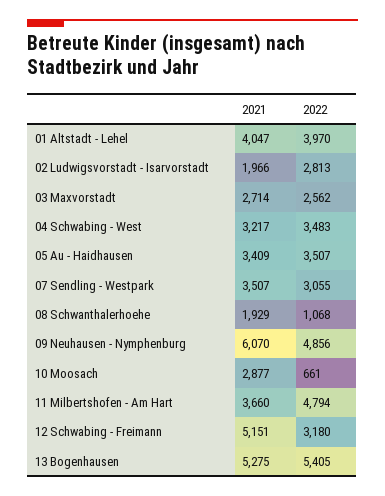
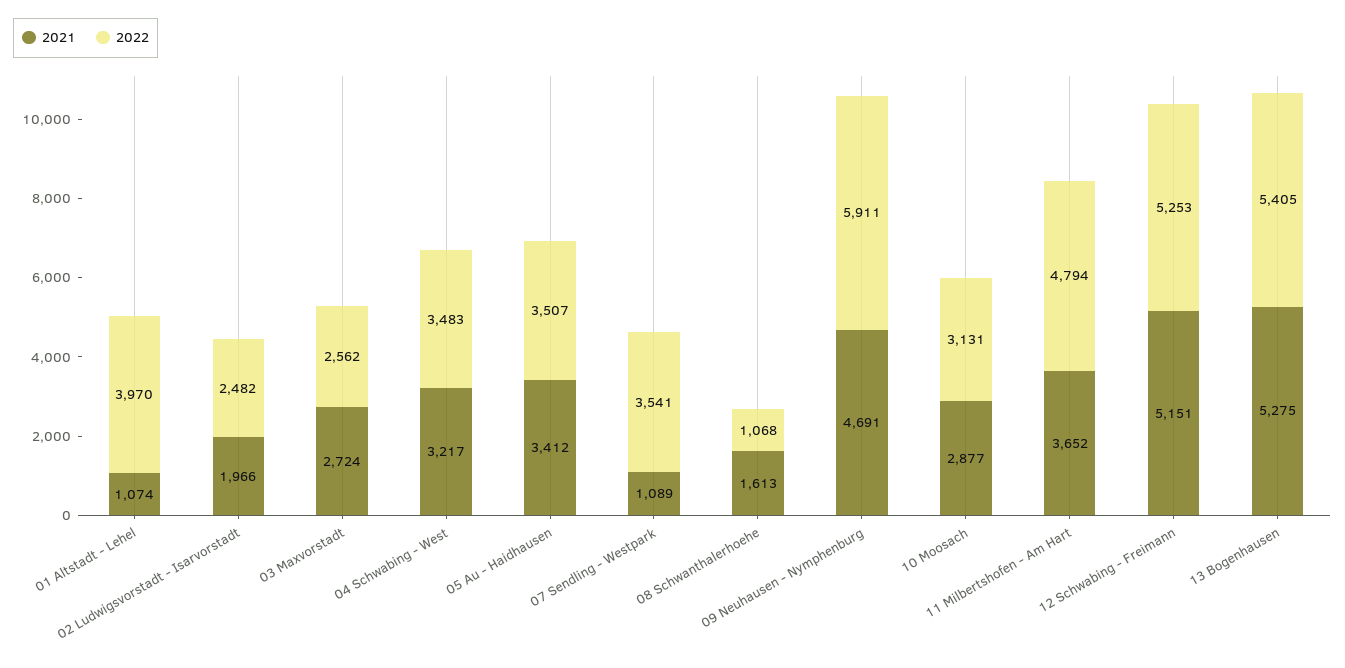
2021, 01 Altstadt - Lehel: 4047 -> 1074
2022, 02 Ludwigsvorstadt - Isarvorstadt: 2813 -> 2482
2021, 03 Maxvorstadt: 2714 -> 2724
2021, 05 Au - Haidhausen: 3409 -> 3412
2021, 07 Sendling - Westpark: 3507 -> 1089
2022, 07 Sendling - Westpark: 3055 -> 3541
2021, 08 Schwanthalerhoehe: 1929 -> 1613
2021, 09 Neuhausen - Nymphenburg: 6070 -> 4691
2022, 09 Neuhausen - Nymphenburg: 4856 -> 5911
2022, 10 Moosach: 661 -> 3131
2021, 11 Milbertshofen - Am Hart: 3660 -> 3652
2022, 12 Schwabing - Freimann: 3180 -> 5253

